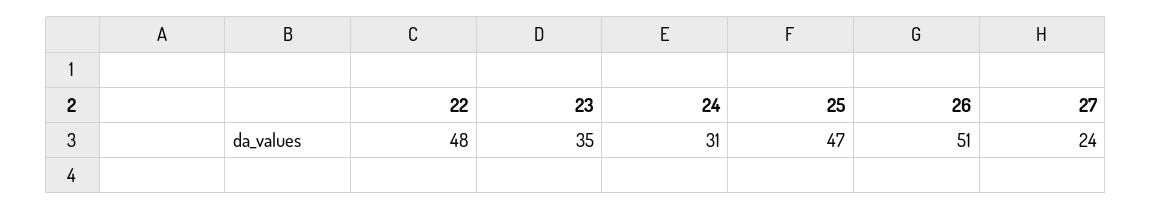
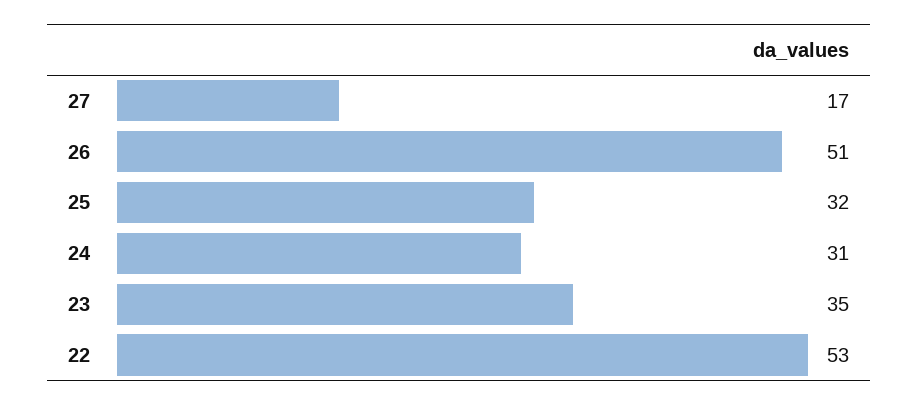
22: 48 -> 53
25: 47 -> 32
27: 24 -> 17

